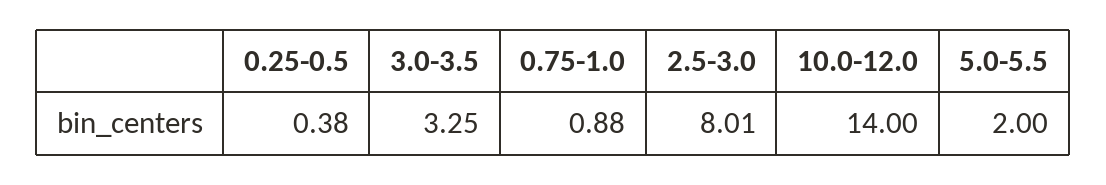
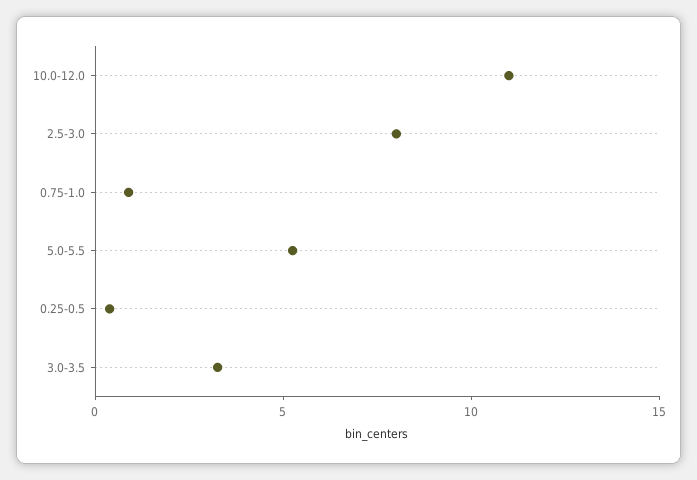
10.0-12.0: 14 -> 11
5.0-5.5: 2 -> 5

